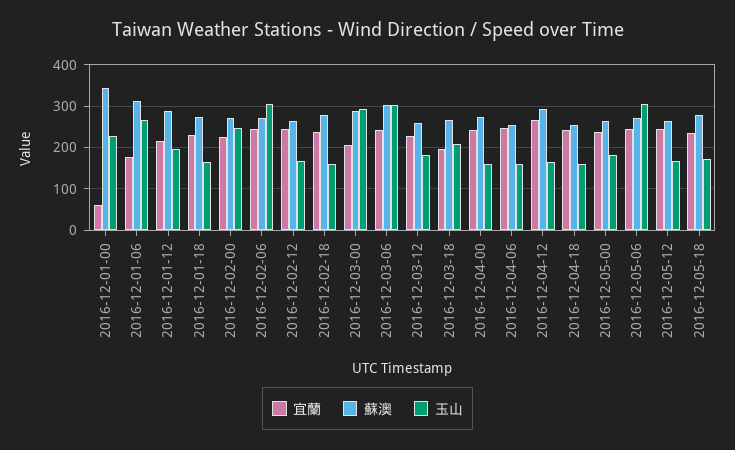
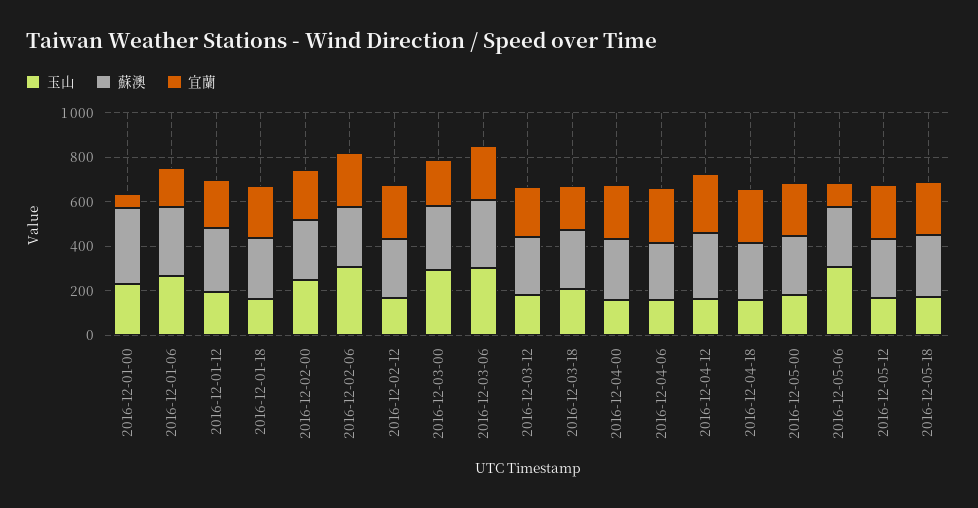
宜蘭, 2016-12-02-18: 240 -> none
蘇澳, 2016-12-02-18: 280 -> none
玉山, 2016-12-02-18: 160 -> none
宜蘭, 2016-12-05-06: 240 -> 100

